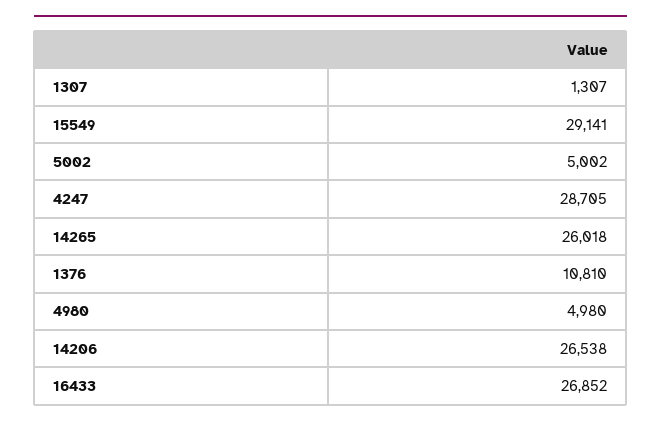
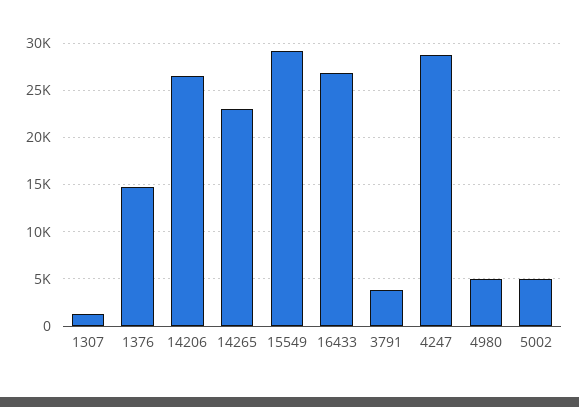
14265: 26018 -> 23000
1376: 10810 -> 15000
3791: none -> 4000

